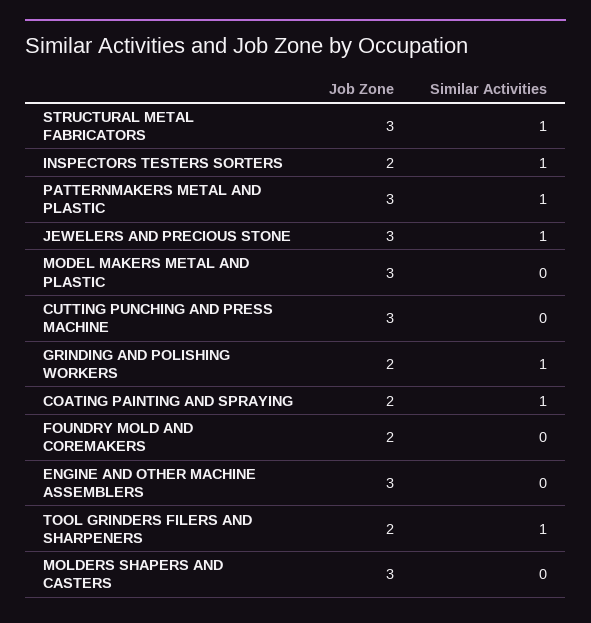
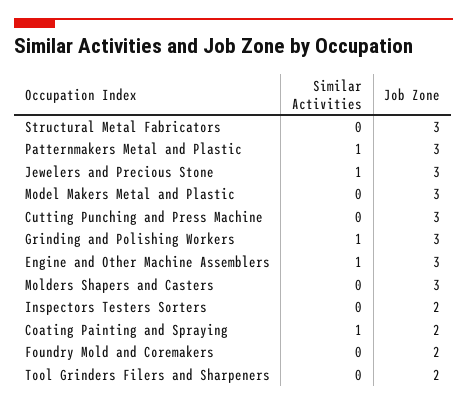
Similar Activities, STRUCTURAL METAL FABRICATORS: 1 -> 0
Similar Activities, INSPECTORS TESTERS SORTERS: 1 -> 0
Job Zone, GRINDING AND POLISHING WORKERS: 2 -> 3
Similar Activities, ENGINE AND OTHER MACHINE ASSEMBLERS: 0 -> 1
Similar Activities, TOOL GRINDERS FILERS AND SHARPENERS: 1 -> 0

